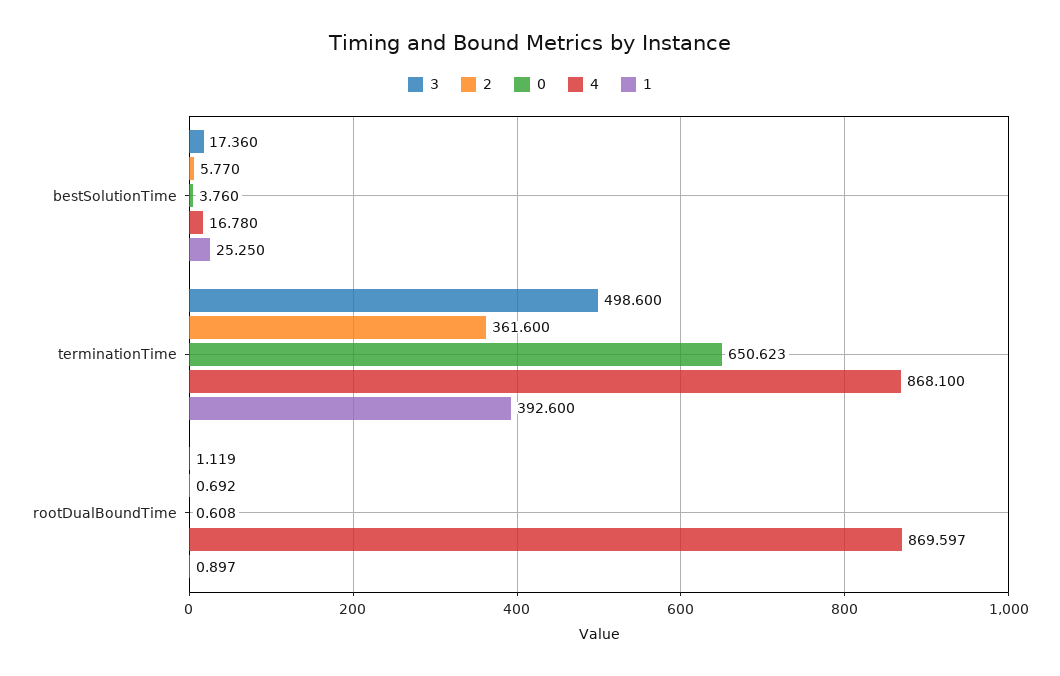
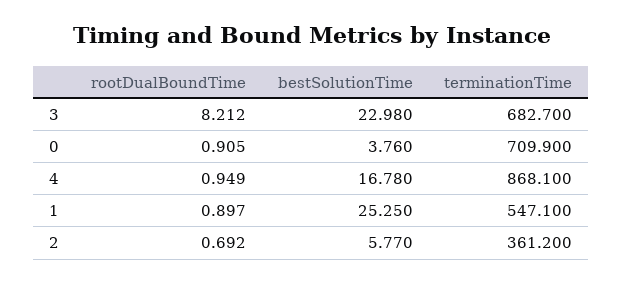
3, bestSolutionTime: 17.36 -> 22.98
3, terminationTime: 498.6 -> 682.7
2, terminationTime: 361.6 -> 361.2
0, terminationTime: 650.623 -> 709.9
1, terminationTime: 392.6 -> 547.1
3, rootDualBoundTime: 1.119 -> 8.212
0, rootDualBoundTime: 0.608 -> 0.905
4, rootDualBoundTime: 869.597 -> 0.949

